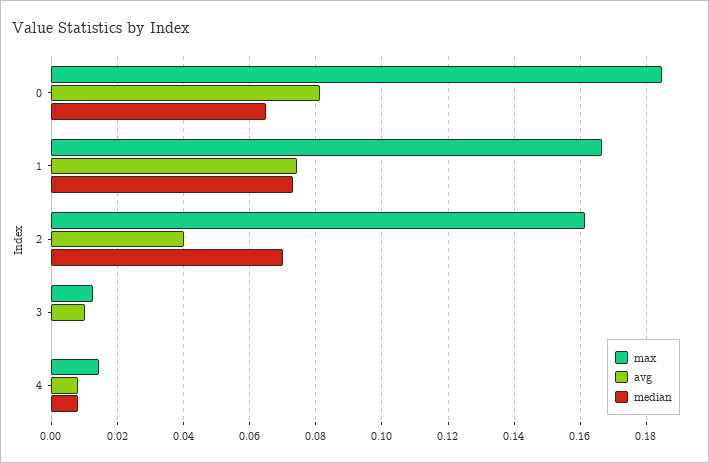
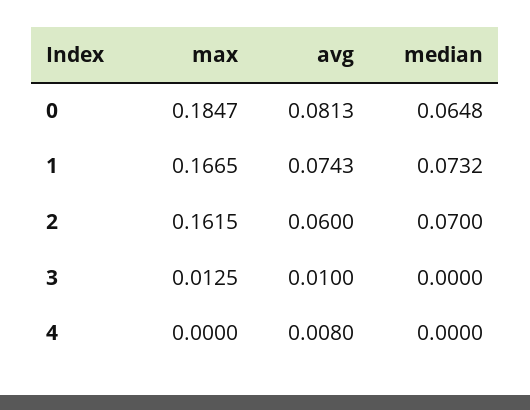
avg, 2: 0.04 -> 0.06
max, 4: 0.014 -> 0
median, 4: 0.008 -> 0

